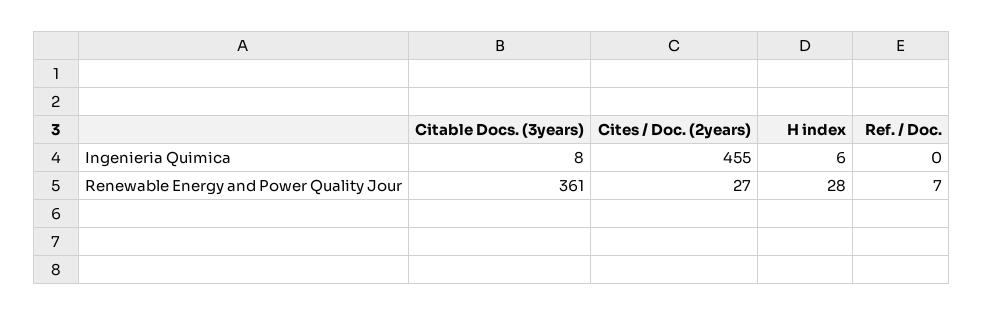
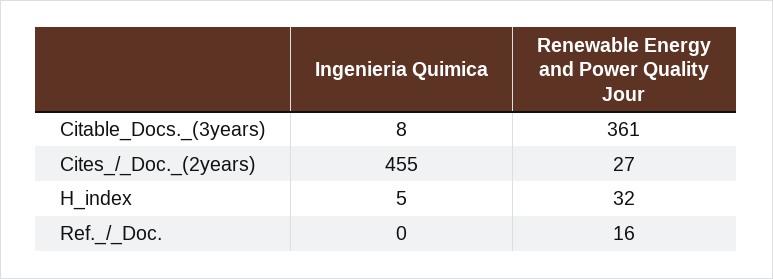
H index, Ingenieria Quimica: 6 -> 5
H index, Renewable Energy and Power Quality Jour: 28 -> 32
Ref. / Doc., Renewable Energy and Power Quality Jour: 7 -> 16

